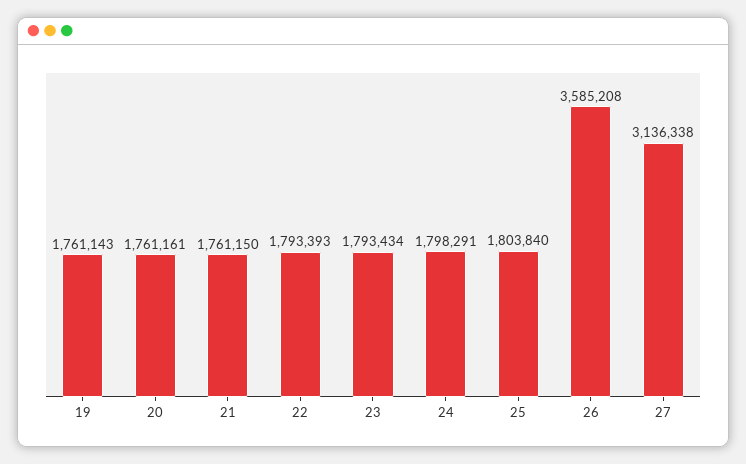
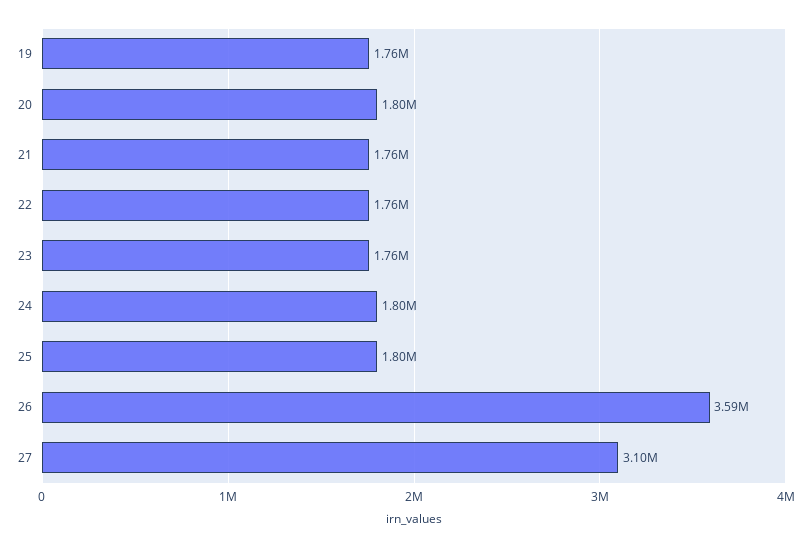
20: 1761161 -> 1800000
22: 1793393 -> 1760000
23: 1793434 -> 1760000
27: 3136338 -> 3100000

